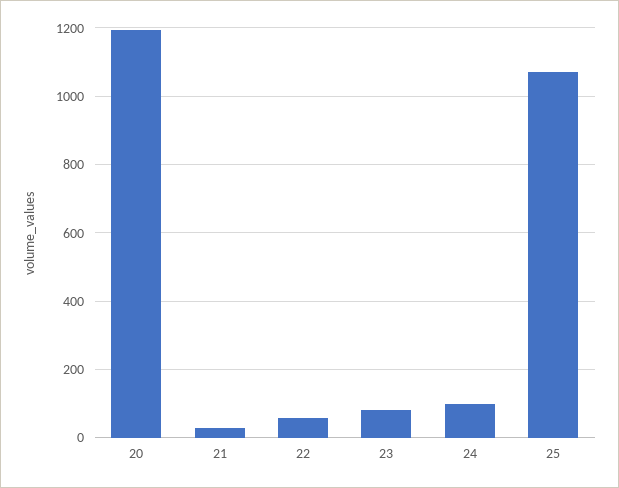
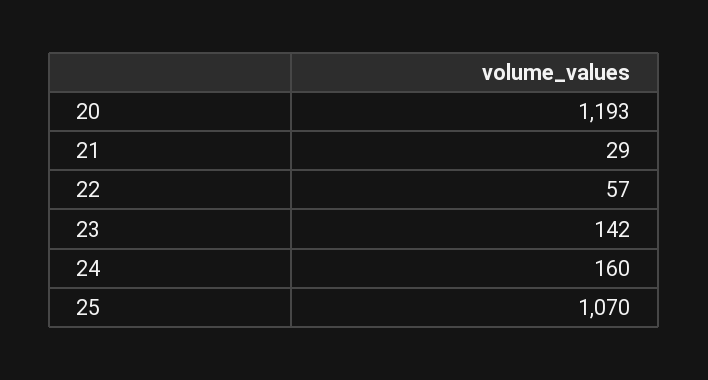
23: 80 -> 142
24: 100 -> 160

